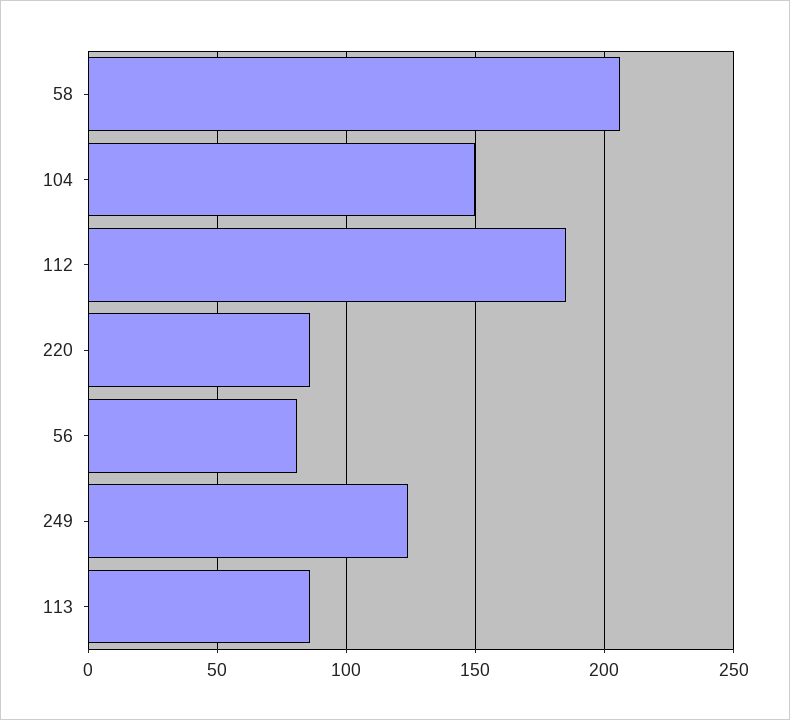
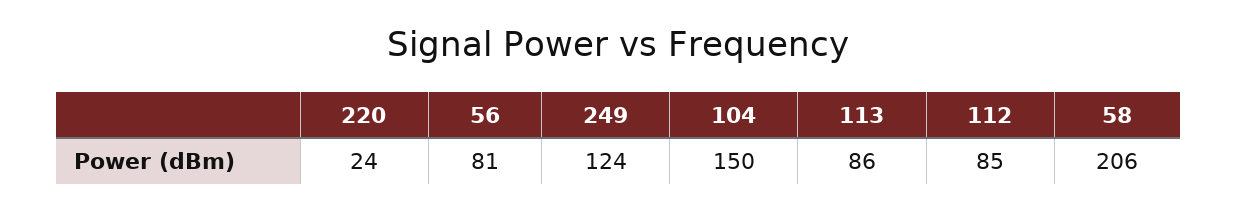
112: 185 -> 85
220: 85 -> 24

